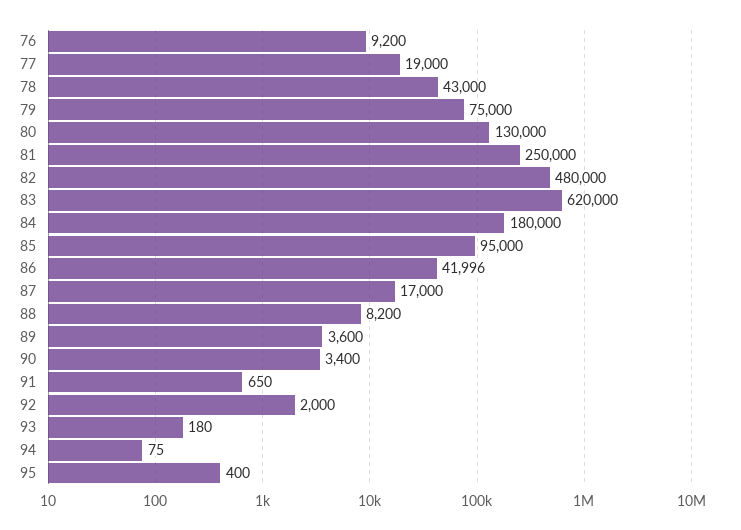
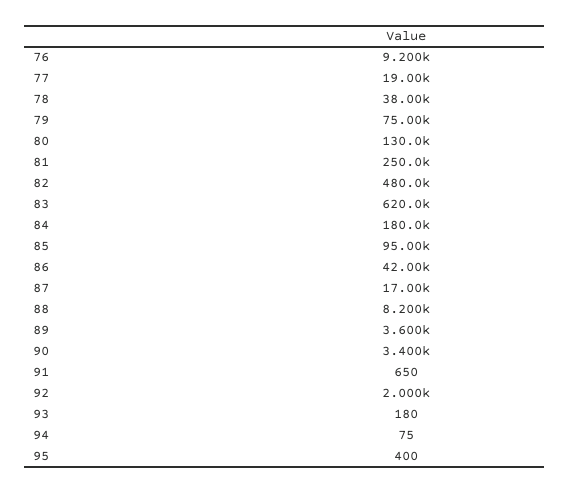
78: 43000 -> 38000

